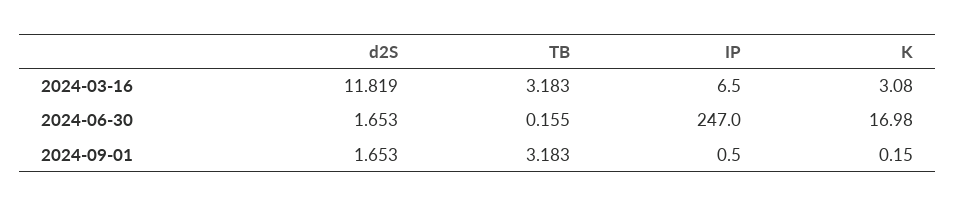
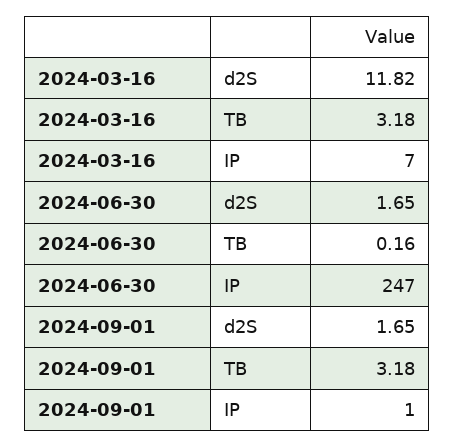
K, 2024-03-16: 3.08 -> none
K, 2024-06-30: 16.98 -> none
K, 2024-09-01: 0.15 -> none

